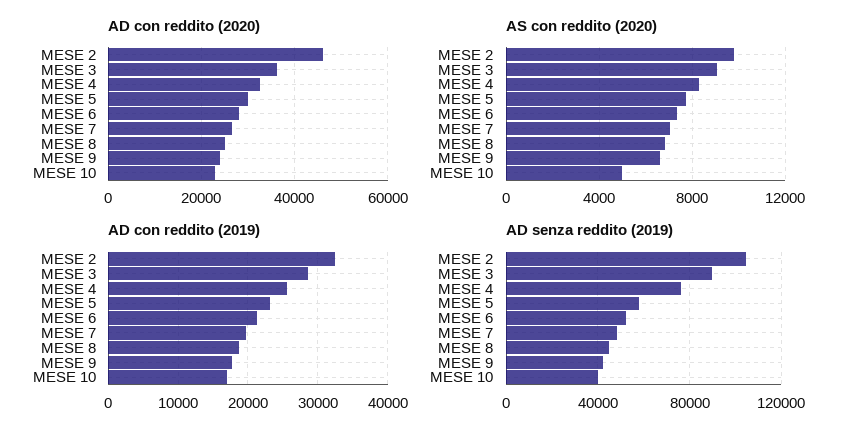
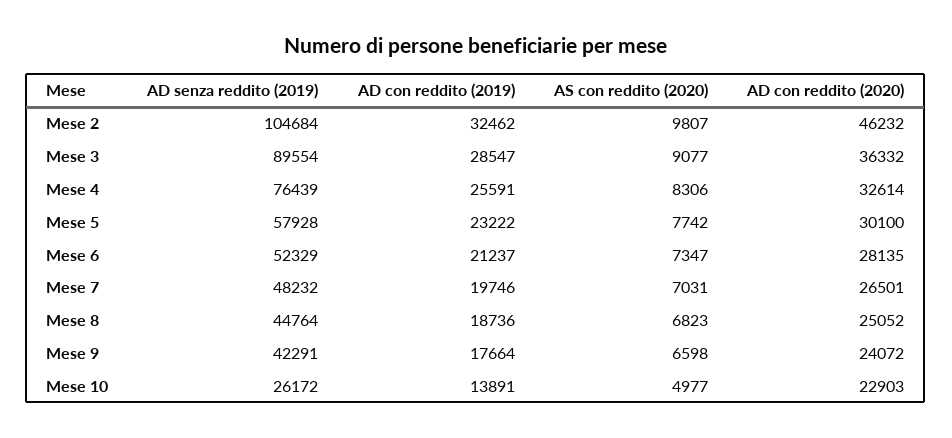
AD con reddito (2019), MESE 10: 17000 -> 13891
AD senza reddito (2019), MESE 10: 40000 -> 26172

